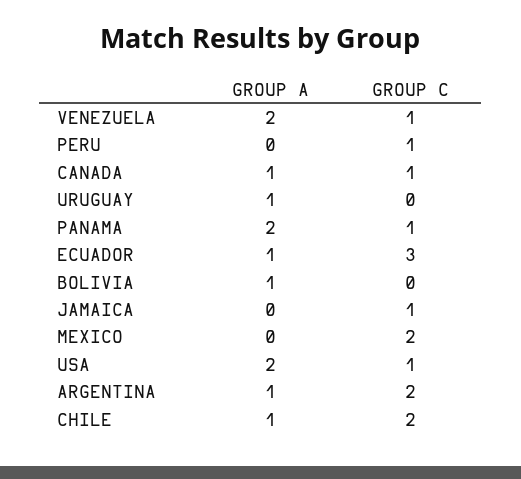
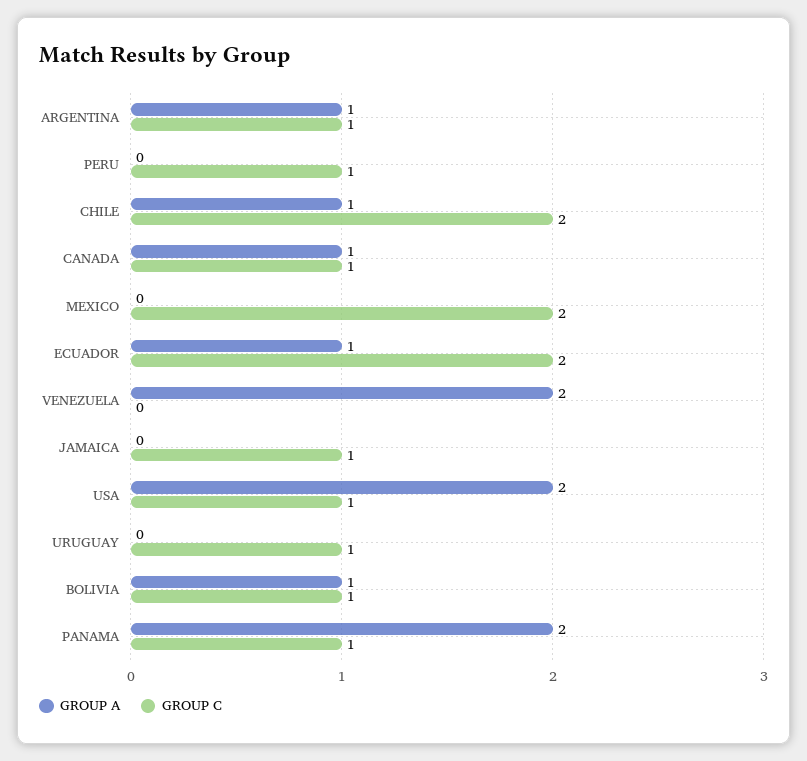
GROUP C, VENEZUELA: 1 -> 0
GROUP A, URUGUAY: 1 -> 0
GROUP C, URUGUAY: 0 -> 1
GROUP C, ECUADOR: 3 -> 2
GROUP C, BOLIVIA: 0 -> 1
GROUP C, ARGENTINA: 2 -> 1

